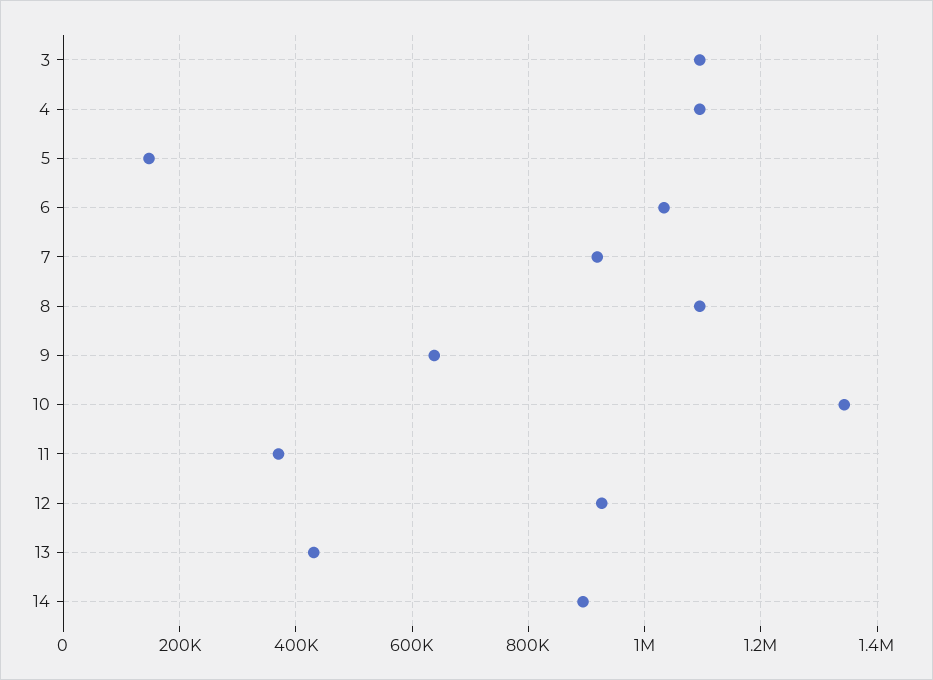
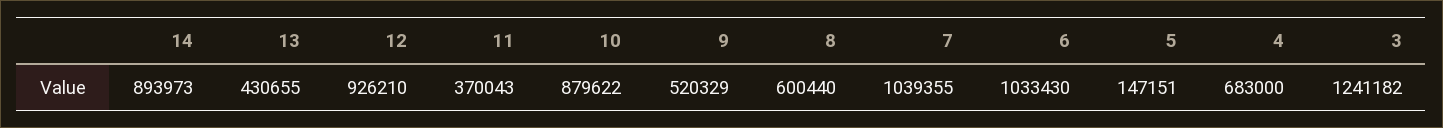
3: 1100000 -> 1241182
4: 1100000 -> 683000
7: 920000 -> 1039355
8: 1100000 -> 600440
9: 640000 -> 520329
10: 1340000 -> 879622

